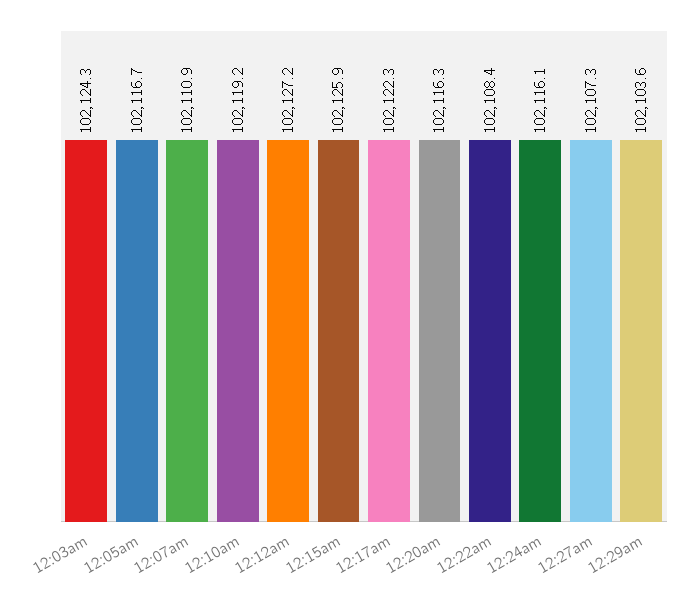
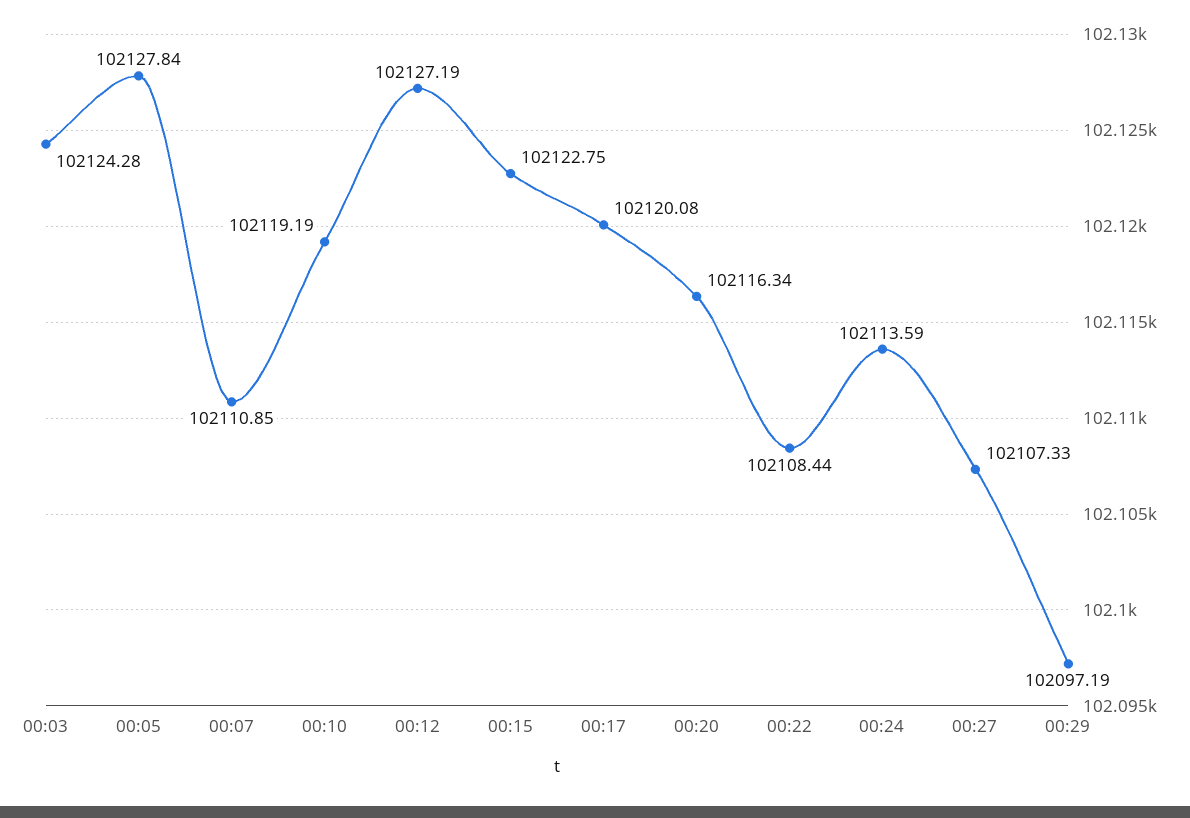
12:05am: 102116.7 -> 102127.84
12:15am: 102125.9 -> 102122.75
12:17am: 102122.3 -> 102120.08
12:24am: 102116.1 -> 102113.59
12:29am: 102103.6 -> 102097.19

